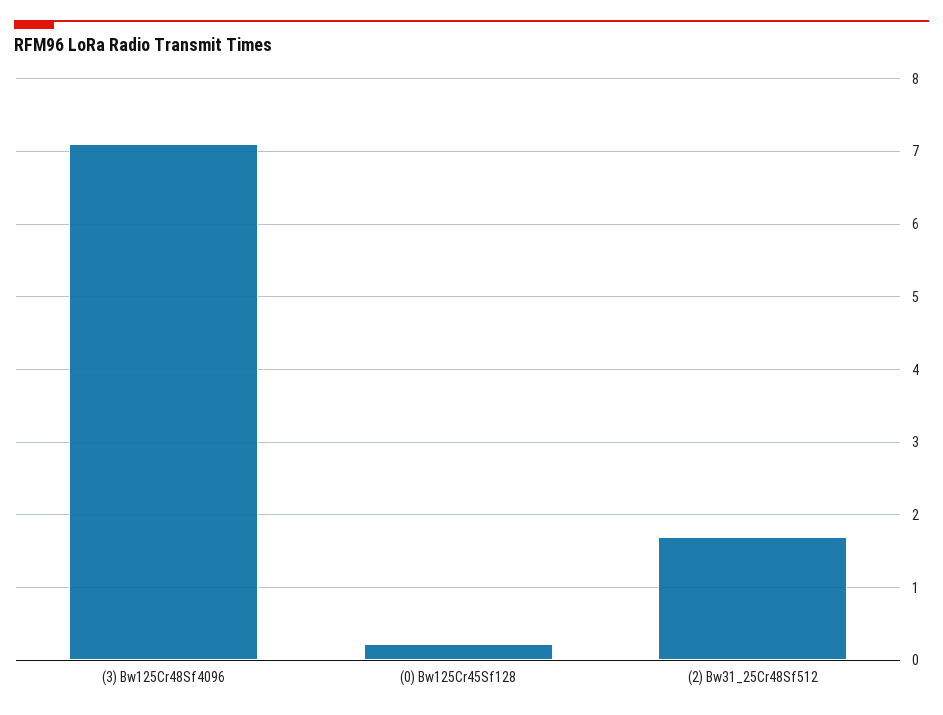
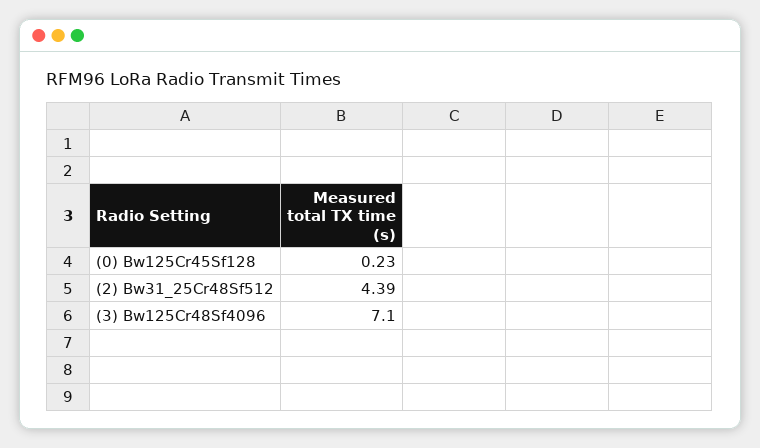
(2) Bw31_25Cr48Sf512: 1.7 -> 4.39

